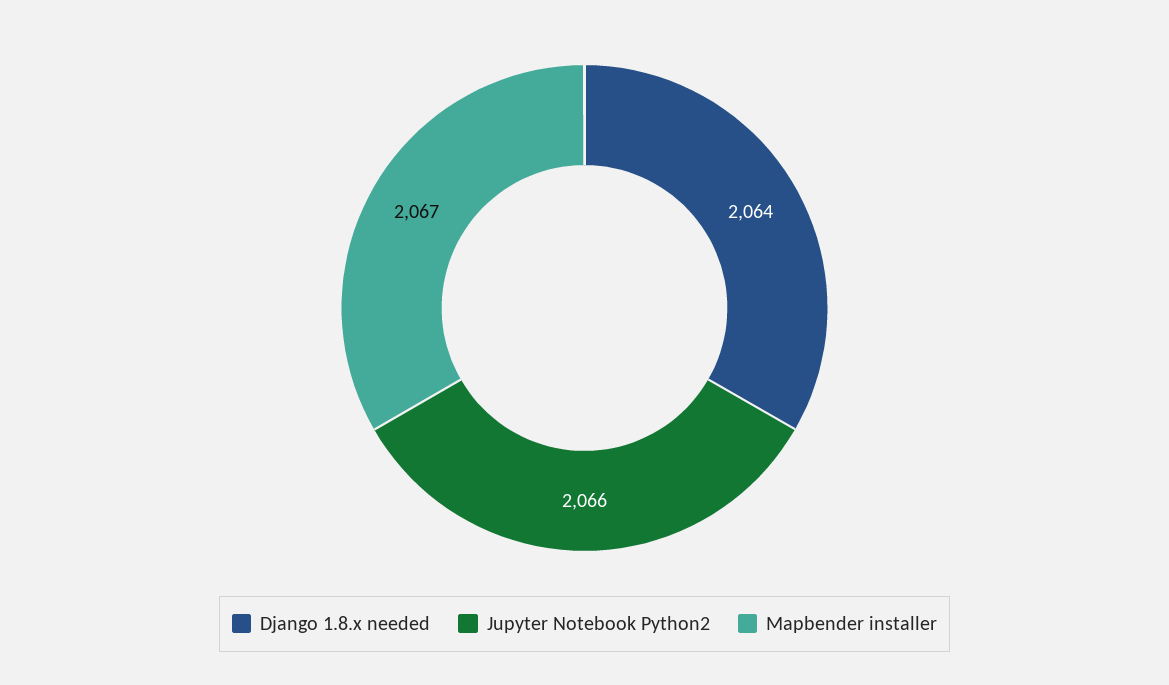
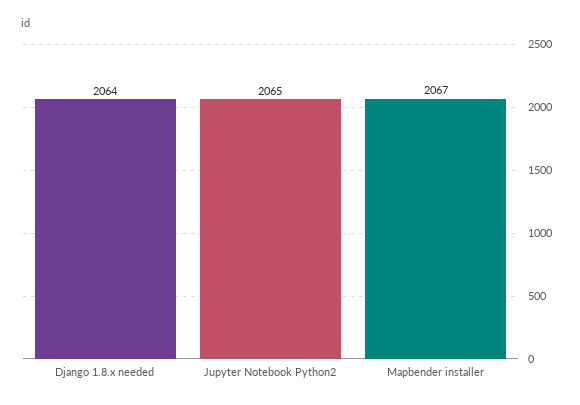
Jupyter Notebook Python2: 2066 -> 2065

